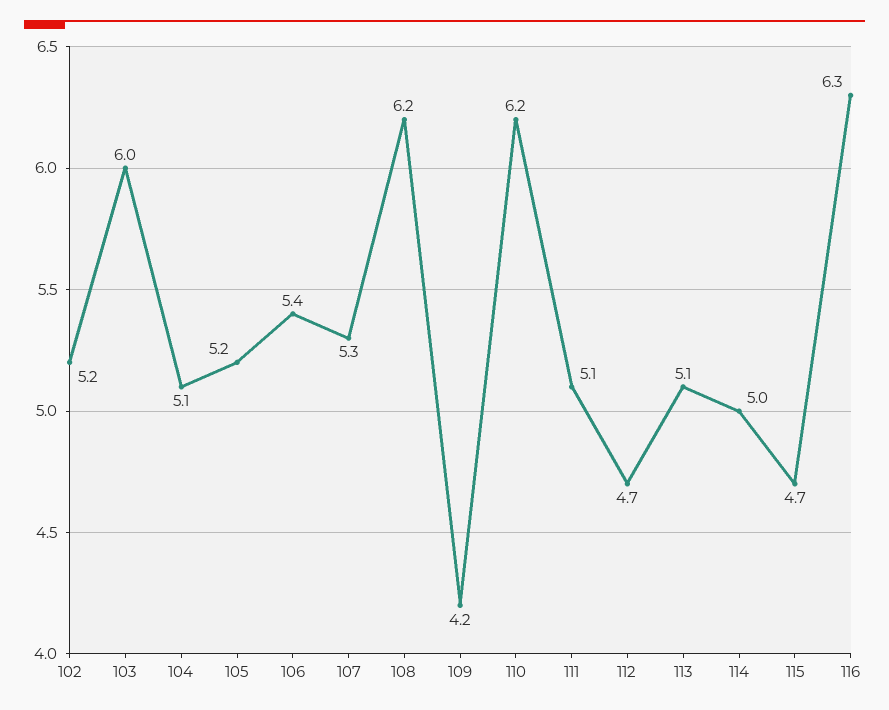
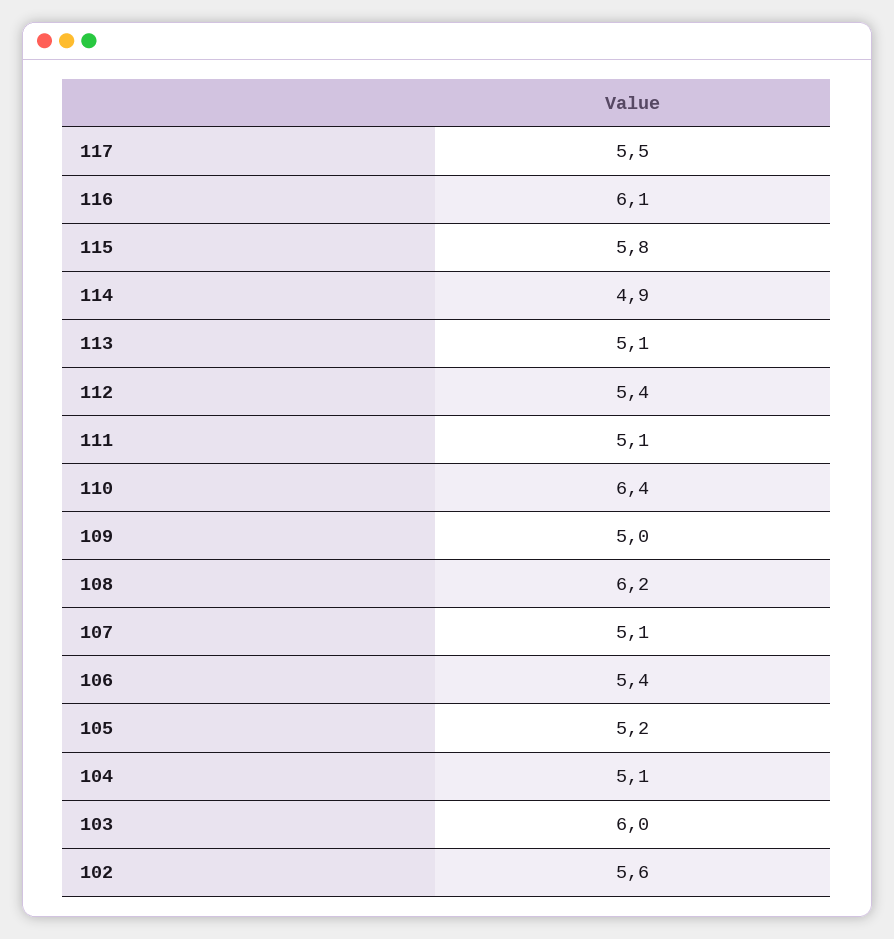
102: 5.2 -> 5.6
107: 5.3 -> 5.1
109: 4.2 -> 5
110: 6.2 -> 6.4
112: 4.7 -> 5.4
114: 5 -> 4.9
115: 4.7 -> 5.8
116: 6.3 -> 6.1
117: none -> 5.5

